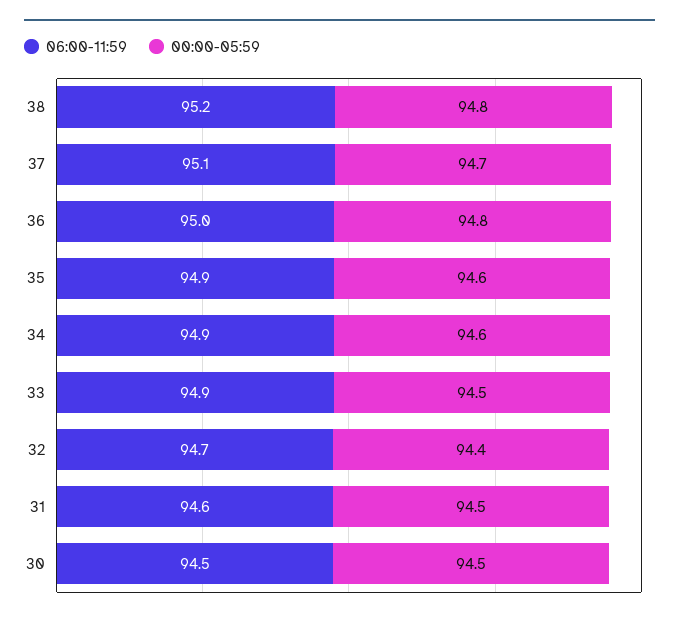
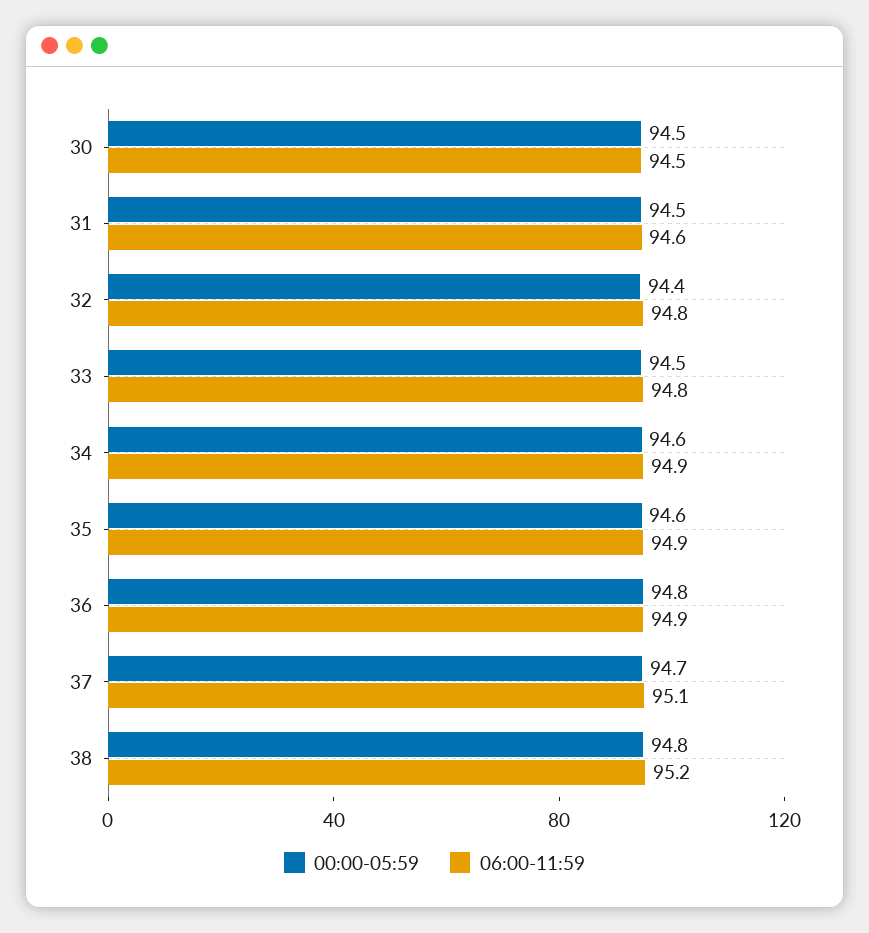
06:00-11:59, 36: 95 -> 94.9
06:00-11:59, 33: 94.9 -> 94.8
06:00-11:59, 32: 94.7 -> 94.8

